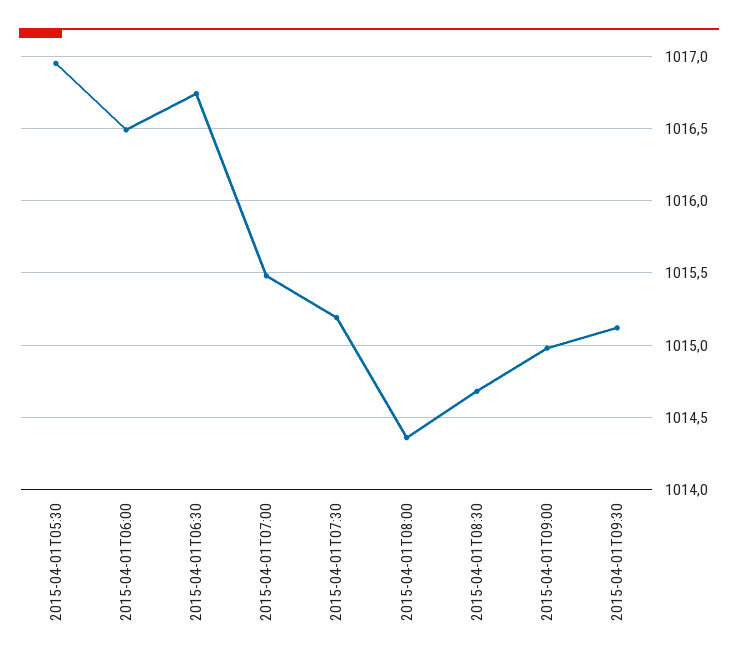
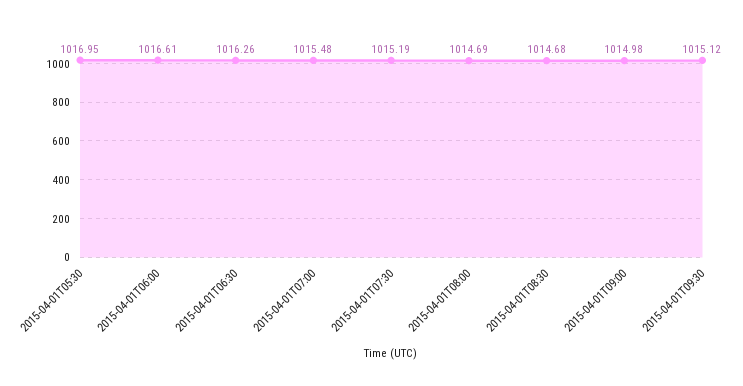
2015-04-01T06:00: 1016.5 -> 1016.61
2015-04-01T06:30: 1016.75 -> 1016.26
2015-04-01T08:00: 1014.35 -> 1014.69

